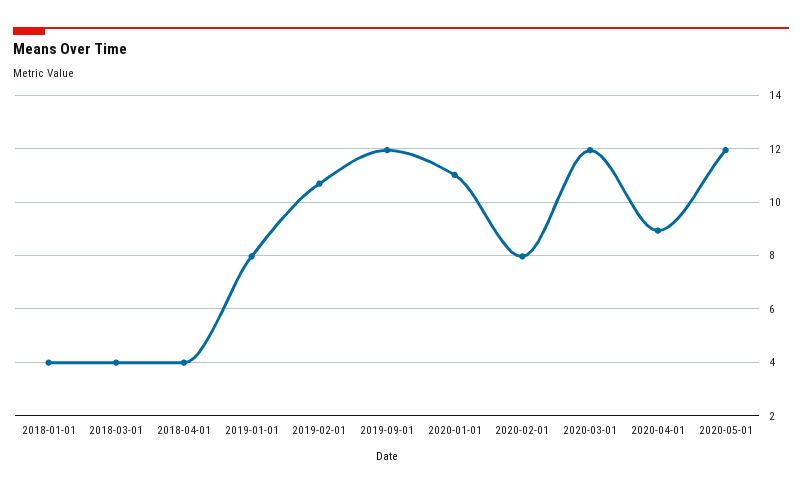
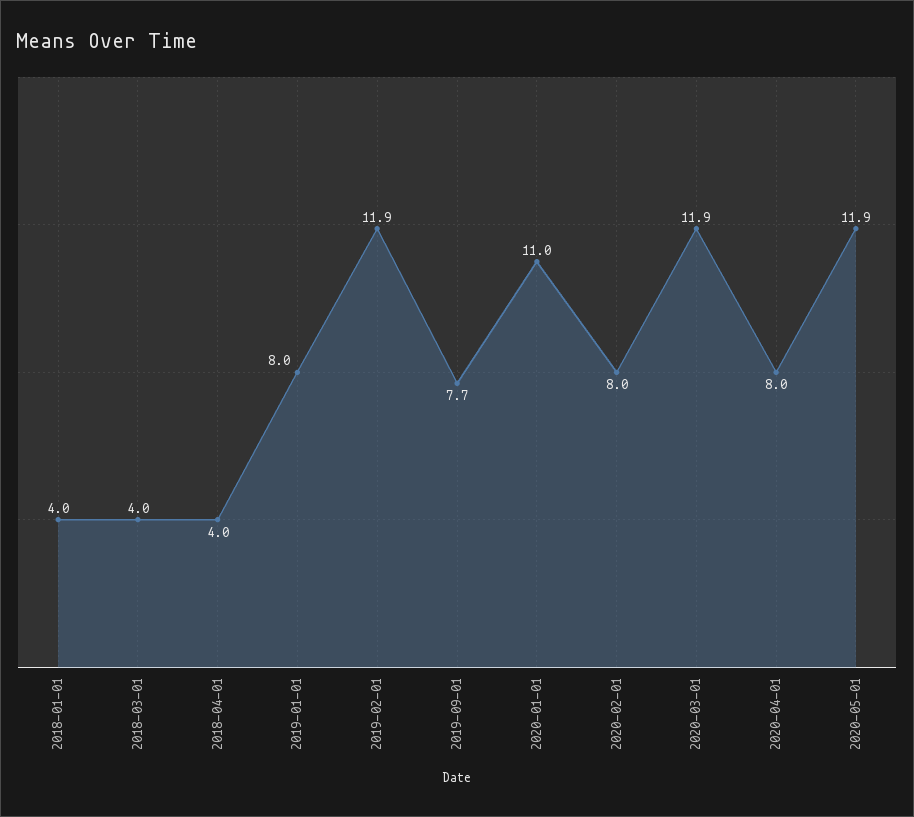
2019-02-01: 10.75 -> 11.9
2019-09-01: 12 -> 7.7
2020-04-01: 9 -> 8

